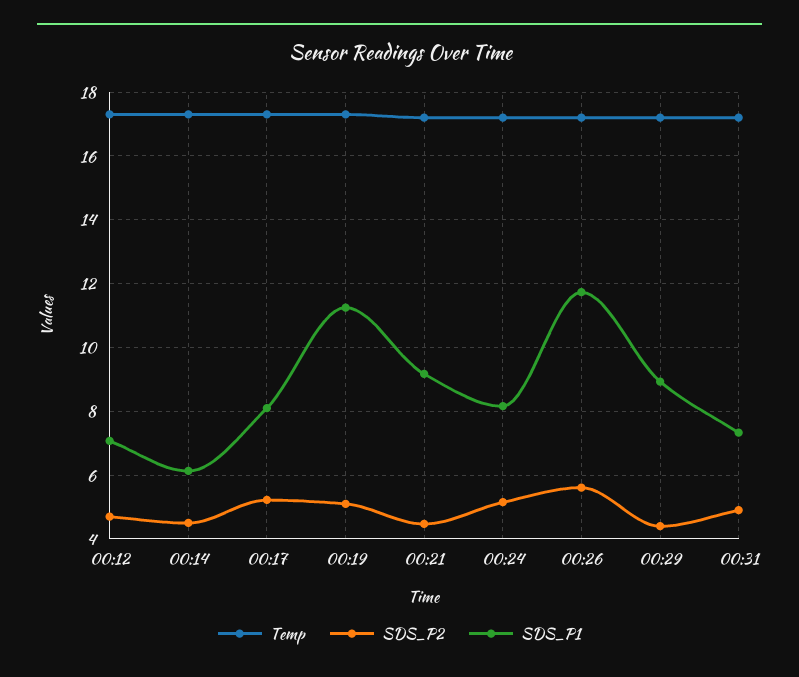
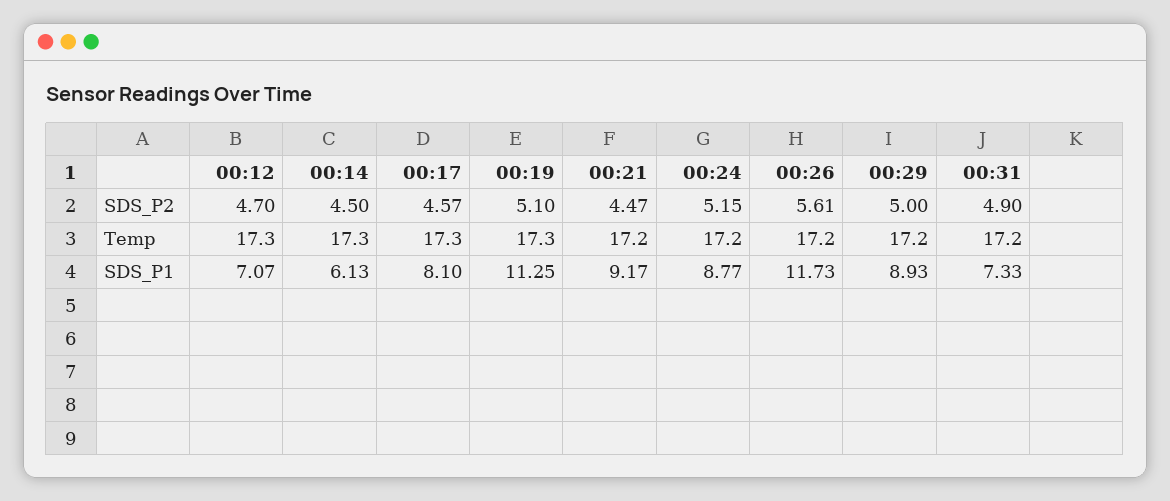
SDS_P2, 00:17: 5.2 -> 4.57
SDS_P1, 00:24: 8.2 -> 8.77
SDS_P2, 00:29: 4.4 -> 5

